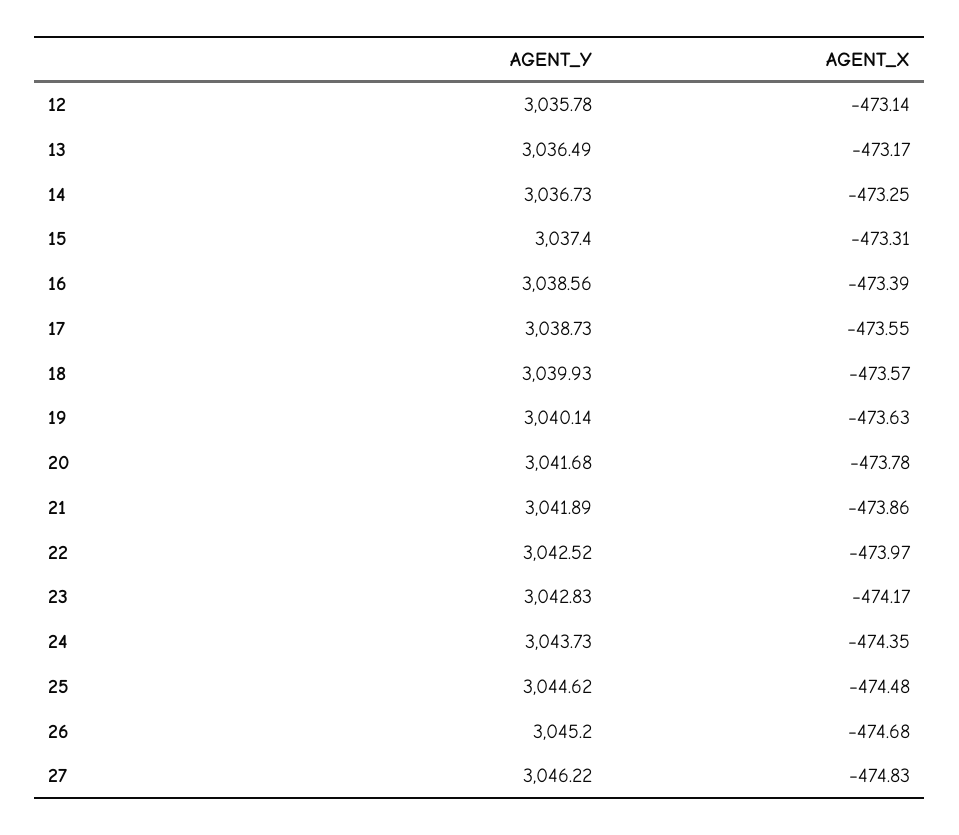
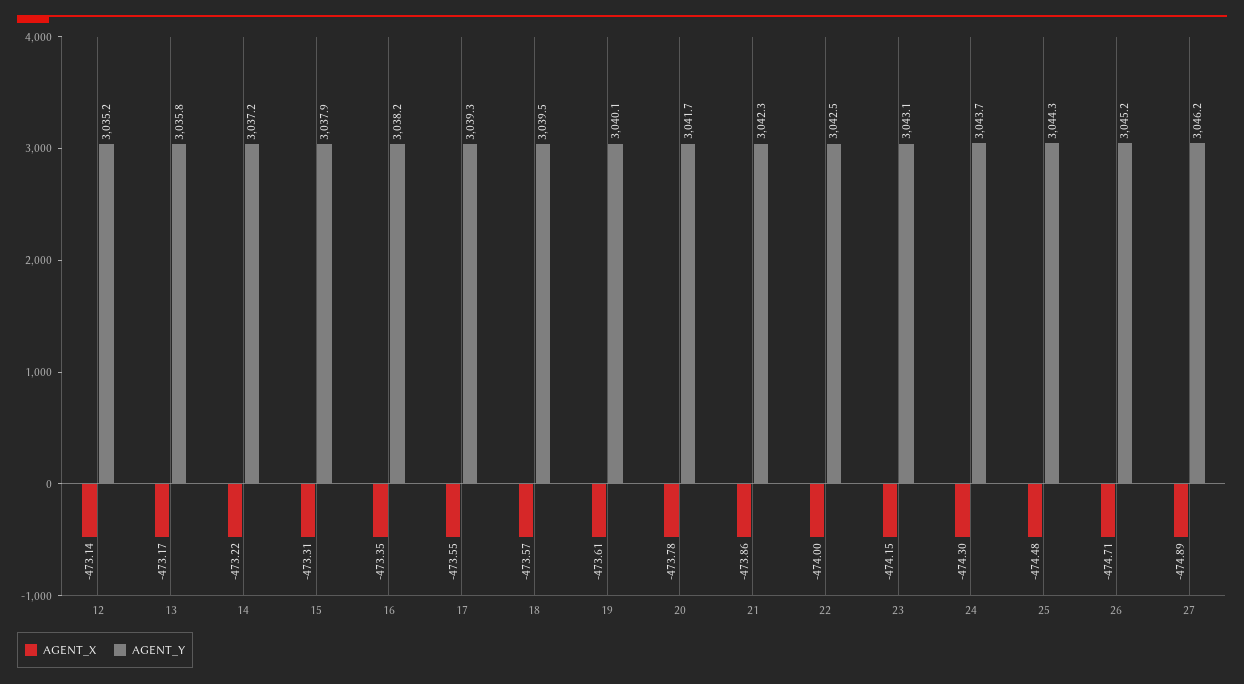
AGENT_Y, 12: 3035.78 -> 3035.2
AGENT_Y, 13: 3036.49 -> 3035.8
AGENT_Y, 14: 3036.73 -> 3037.2
AGENT_X, 14: -473.25 -> -473.22
AGENT_Y, 15: 3037.4 -> 3037.9
AGENT_Y, 16: 3038.56 -> 3038.2
AGENT_X, 16: -473.39 -> -473.35
AGENT_Y, 17: 3038.73 -> 3039.3
AGENT_Y, 18: 3039.93 -> 3039.5
AGENT_X, 19: -473.63 -> -473.61
AGENT_Y, 21: 3041.89 -> 3042.3
AGENT_X, 22: -473.97 -> -474
AGENT_Y, 23: 3042.83 -> 3043.1
AGENT_X, 23: -474.17 -> -474.15
AGENT_X, 24: -474.35 -> -474.3
AGENT_Y, 25: 3044.62 -> 3044.3
AGENT_X, 26: -474.68 -> -474.71
AGENT_X, 27: -474.83 -> -474.89

